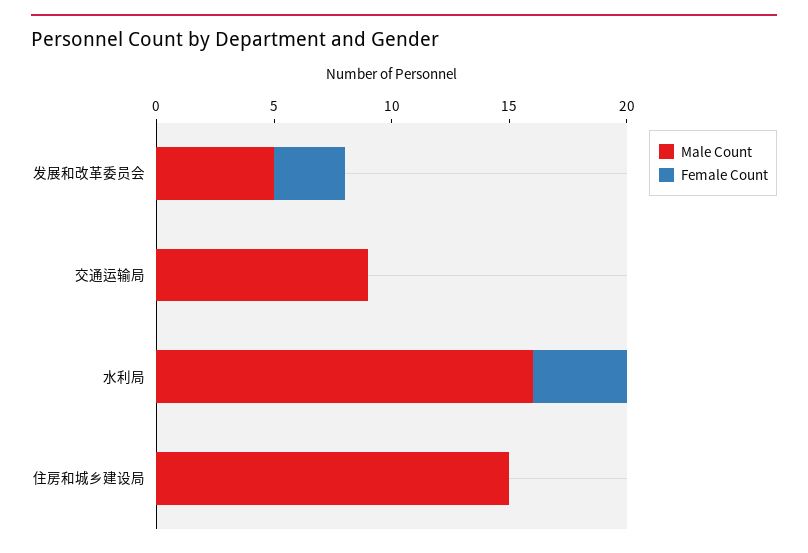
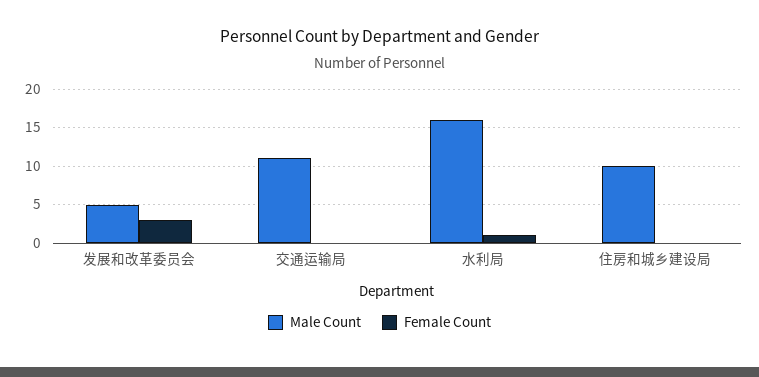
Male Count, 交通运输局: 9 -> 11
Female Count, 水利局: 4 -> 1
Male Count, 住房和城乡建设局: 15 -> 10

